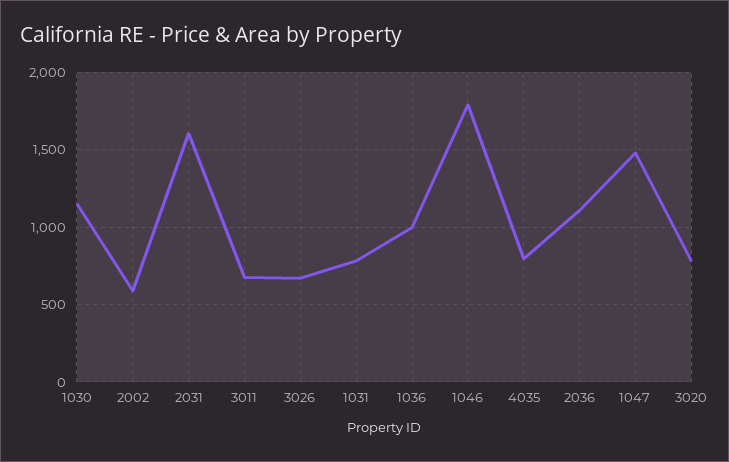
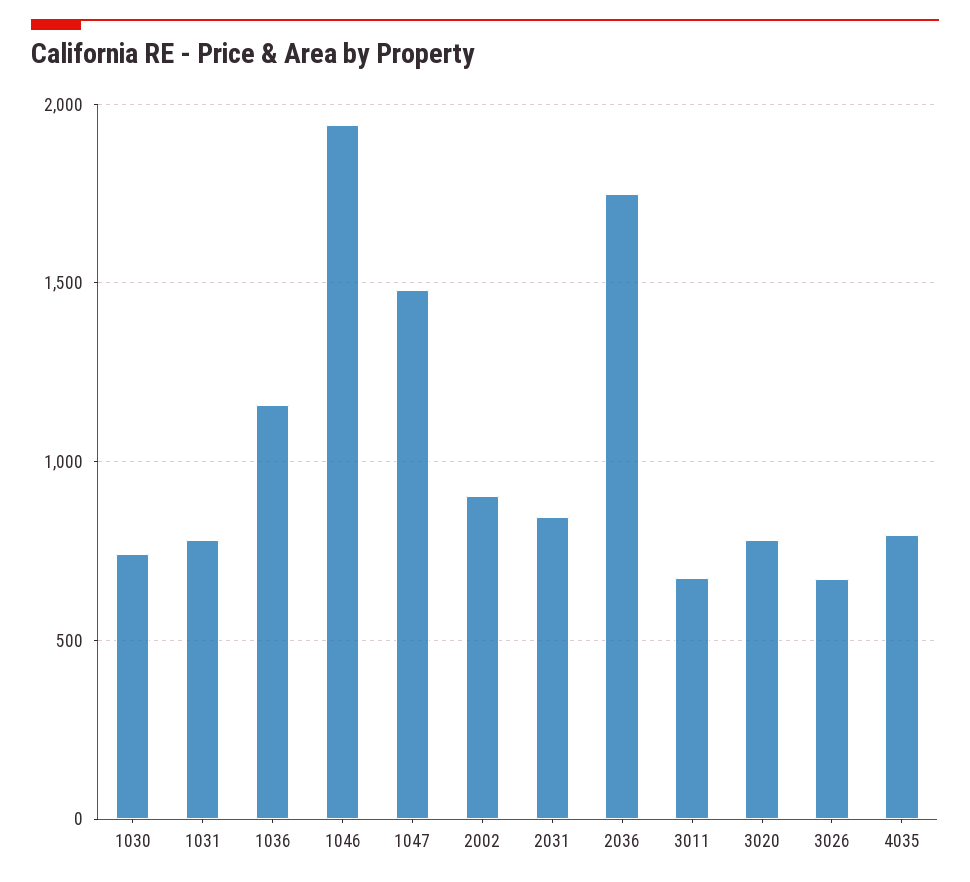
1030: 1150 -> 750
2002: 600 -> 900
2031: 1600 -> 850
1036: 1000 -> 1150
1046: 1800 -> 1950
2036: 1100 -> 1750

